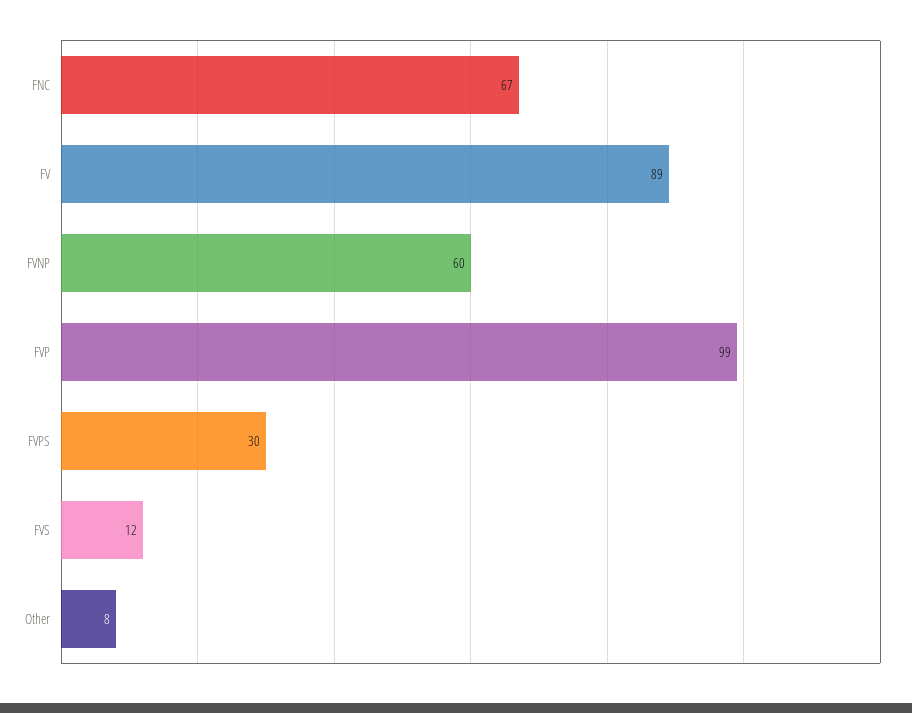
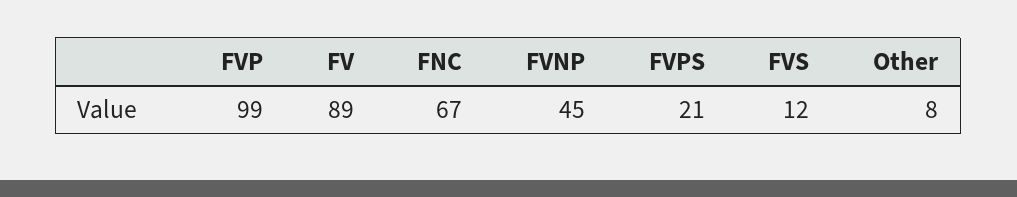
FVNP: 60 -> 45
FVPS: 30 -> 21

